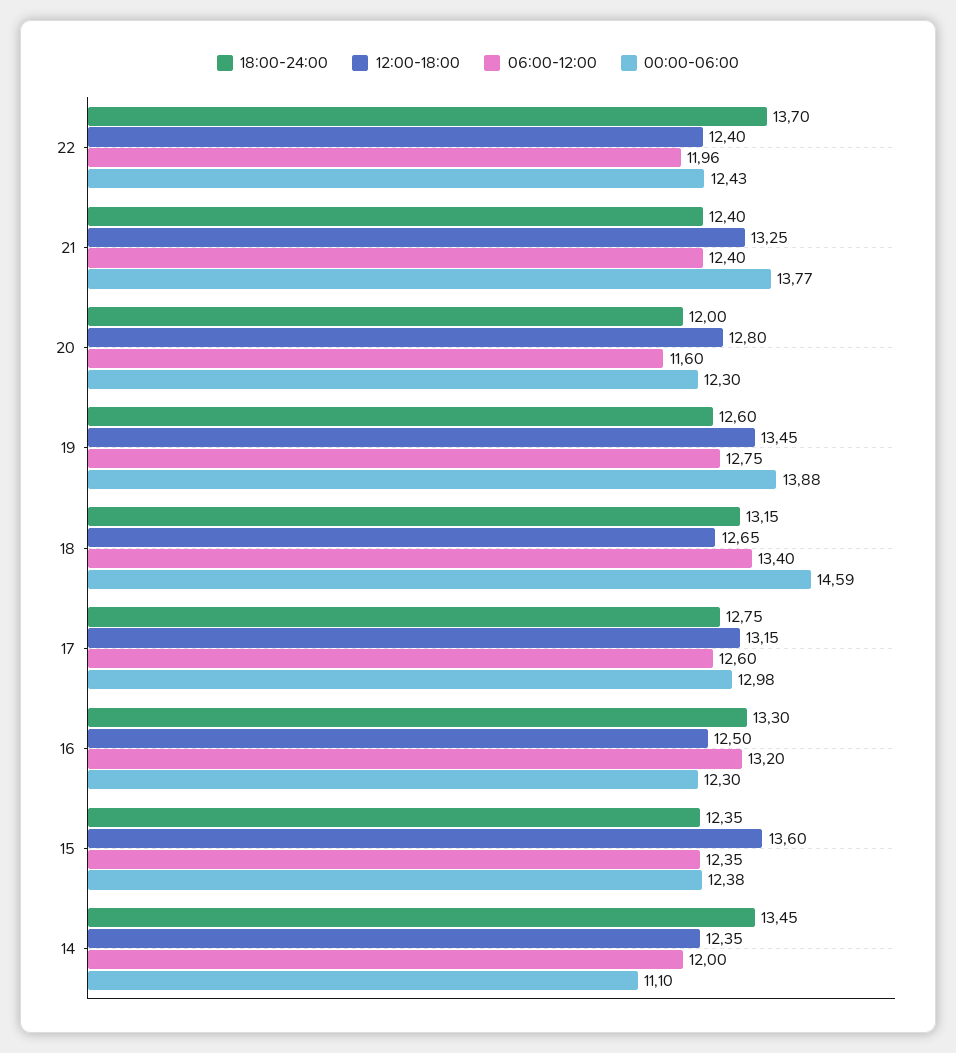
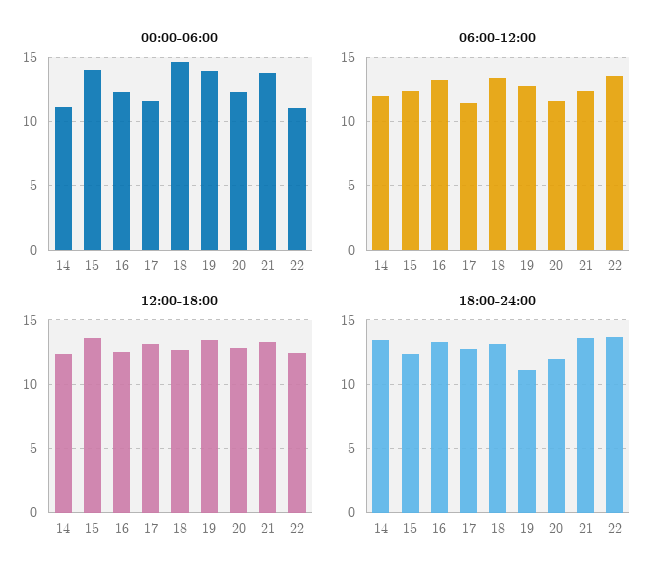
06:00-12:00, 22: 11.96 -> 13.5
00:00-06:00, 22: 12.43 -> 11
18:00-24:00, 21: 12.4 -> 13.5
18:00-24:00, 19: 12.6 -> 11
06:00-12:00, 17: 12.6 -> 11.5
00:00-06:00, 17: 12.98 -> 11.5
00:00-06:00, 15: 12.38 -> 14

